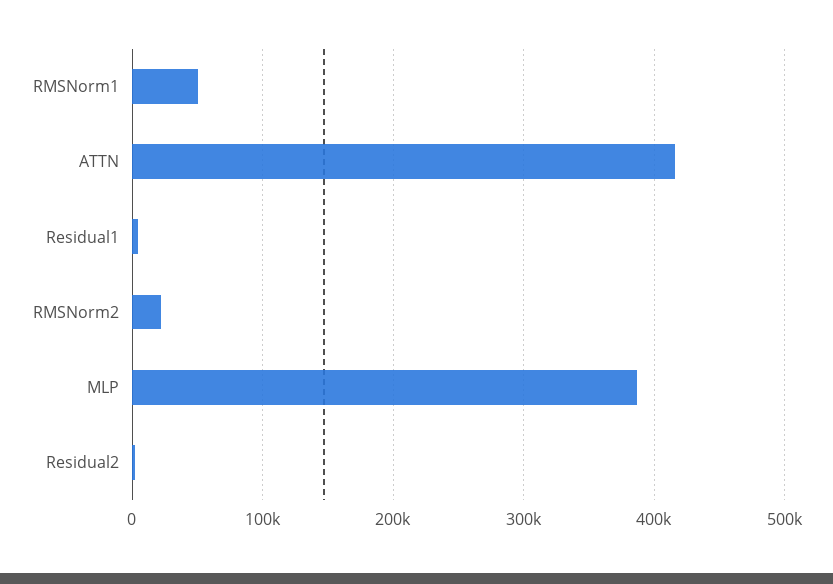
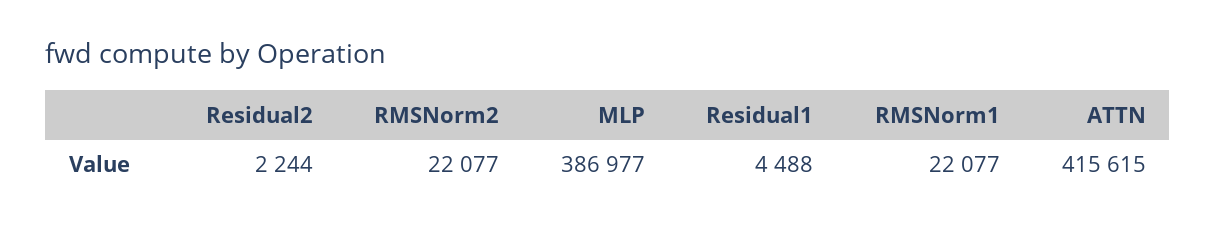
RMSNorm1: 50000 -> 22077

